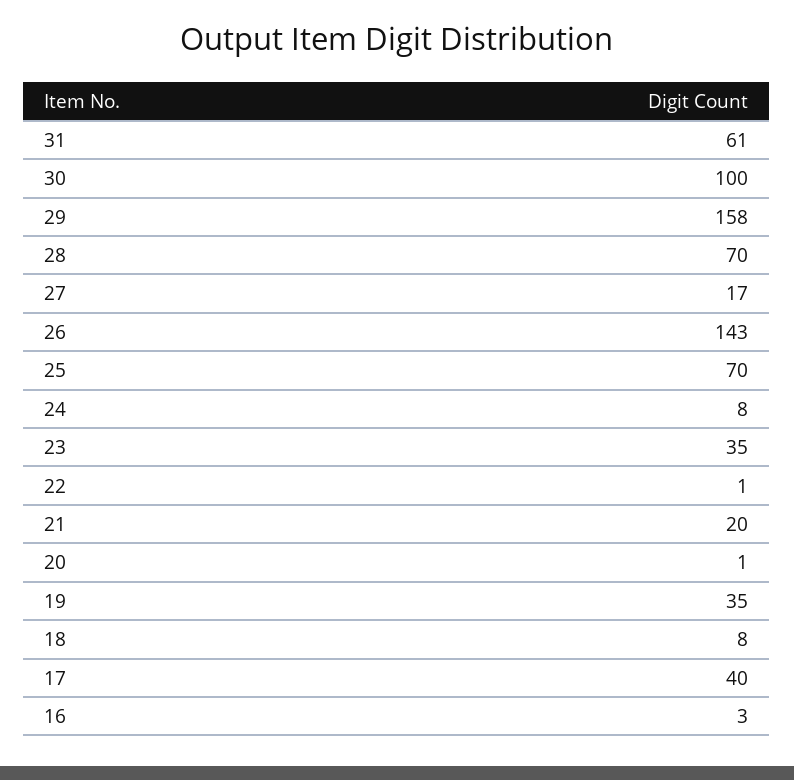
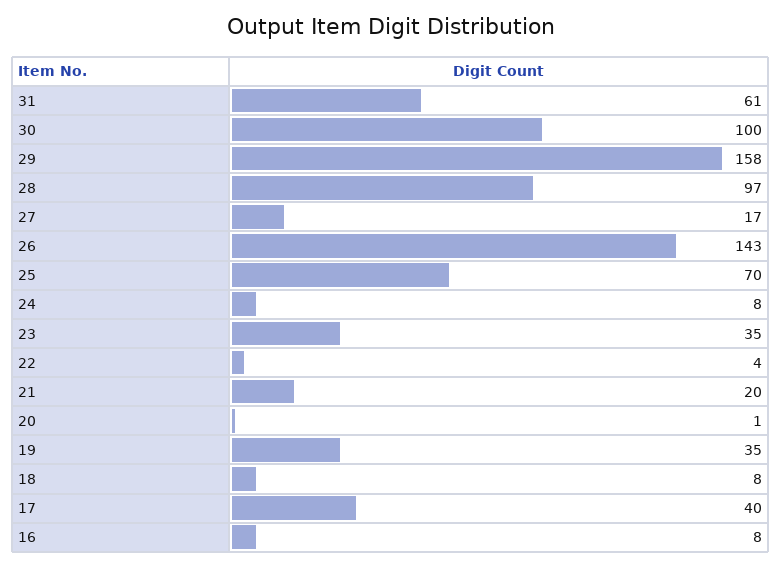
28: 70 -> 97
22: 1 -> 4
16: 3 -> 8

